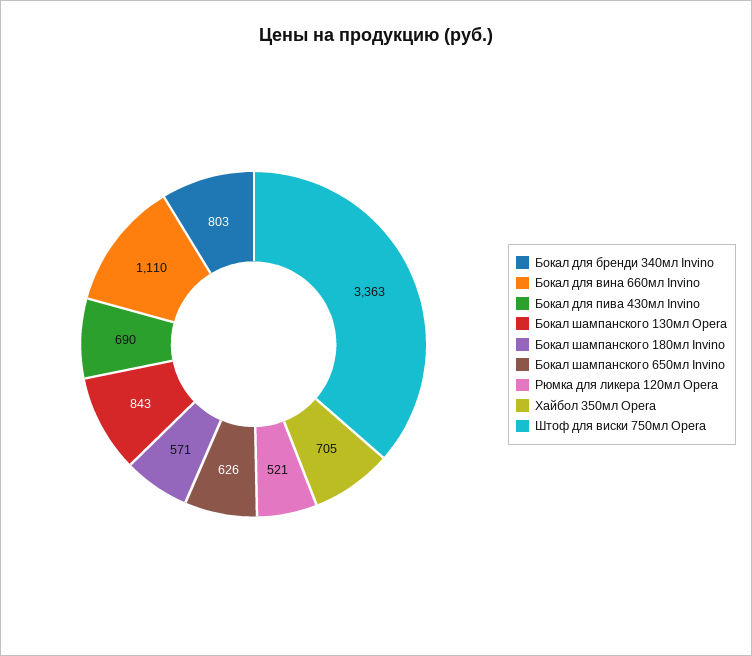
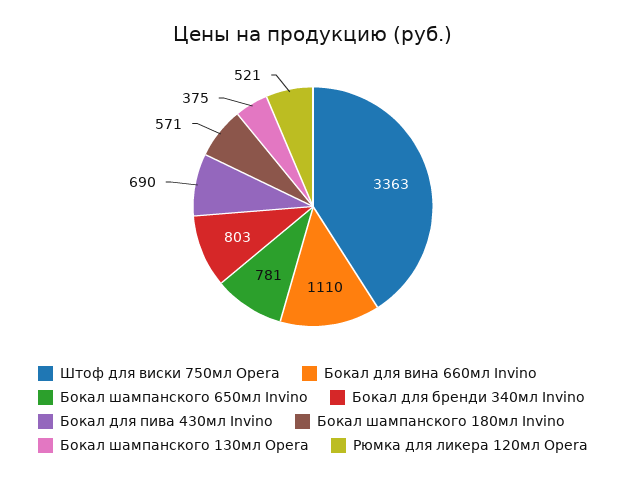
Бокал шампанского 130мл Opera: 843 -> 375
Бокал шампанского 650мл Invino: 626 -> 781
Хайбол 350мл Opera: 705 -> none

